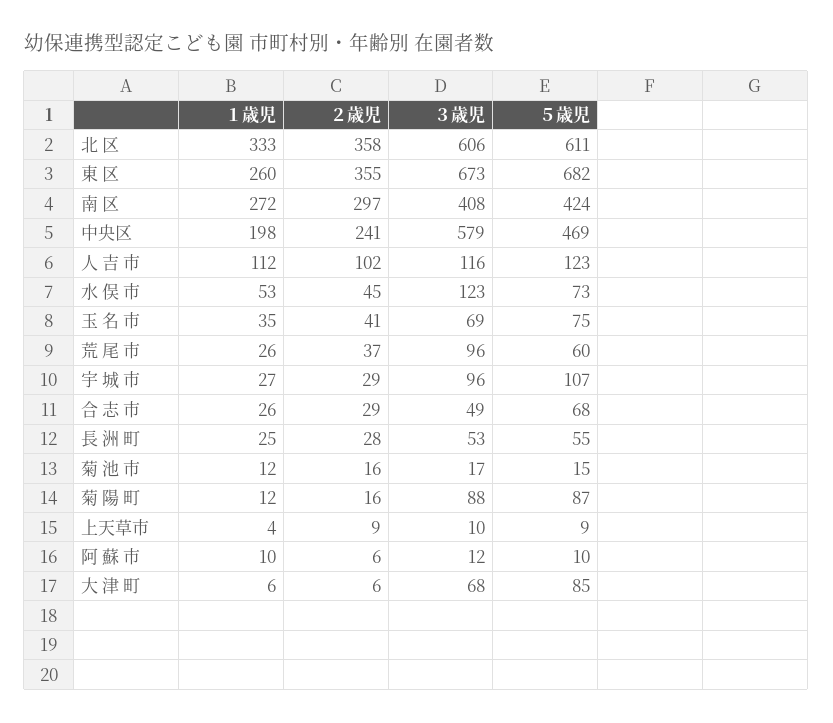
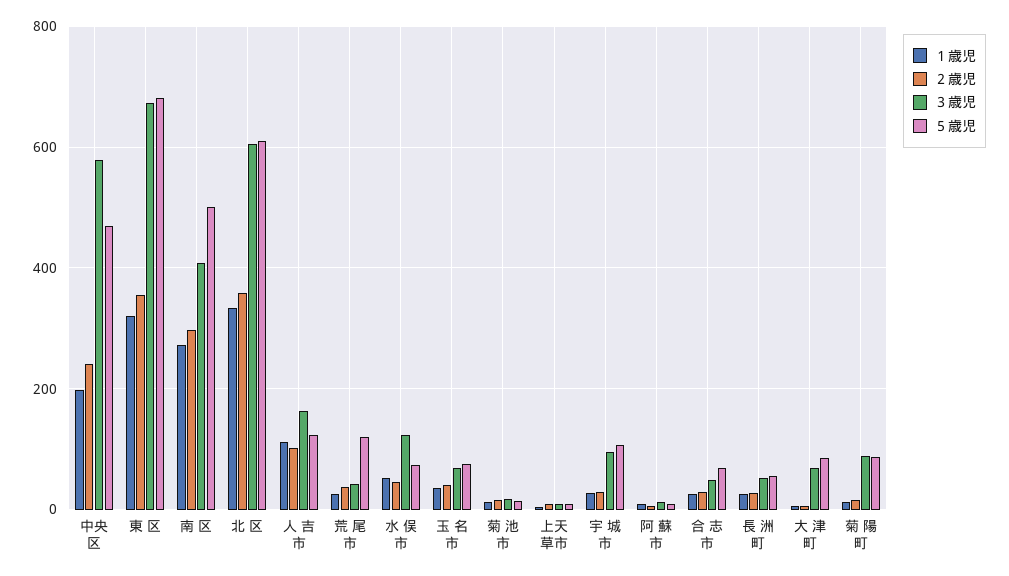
１歳児, 東 区: 260 -> 320
５歳児, 南 区: 424 -> 500
３歳児, 人 吉 市: 116 -> 160
３歳児, 荒 尾 市: 96 -> 40
５歳児, 荒 尾 市: 60 -> 120

